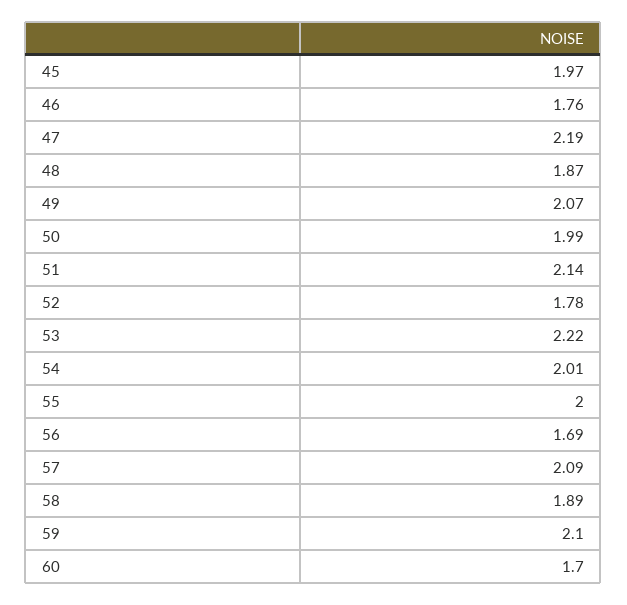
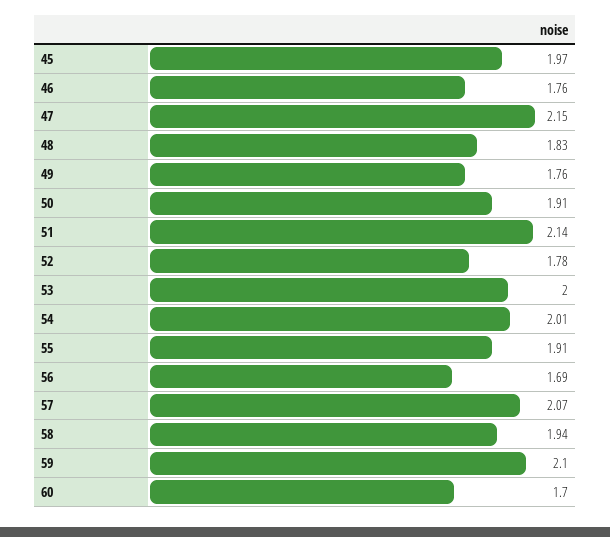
47: 2.19 -> 2.15
48: 1.87 -> 1.83
49: 2.07 -> 1.76
50: 1.99 -> 1.91
53: 2.22 -> 2
55: 2 -> 1.91
57: 2.09 -> 2.07
58: 1.89 -> 1.94

